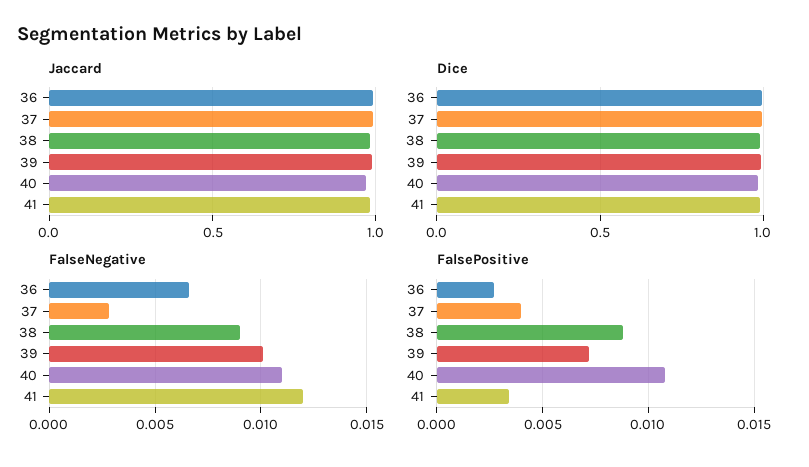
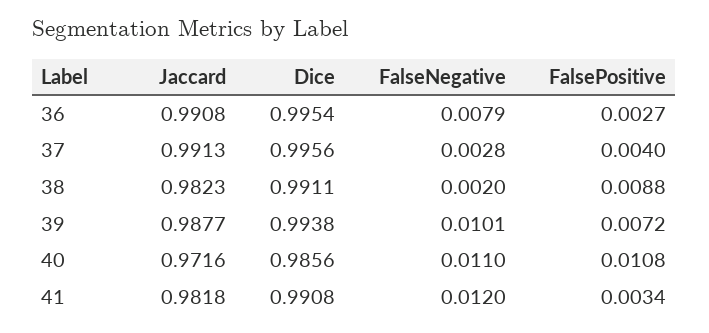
FalseNegative, 36: 0.0065 -> 0.0079
FalseNegative, 38: 0.009 -> 0.002

